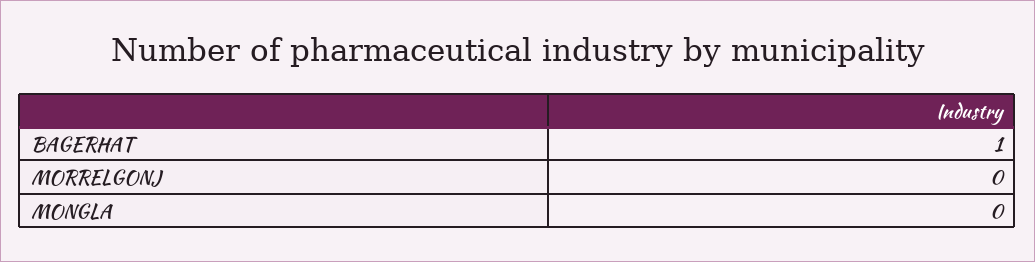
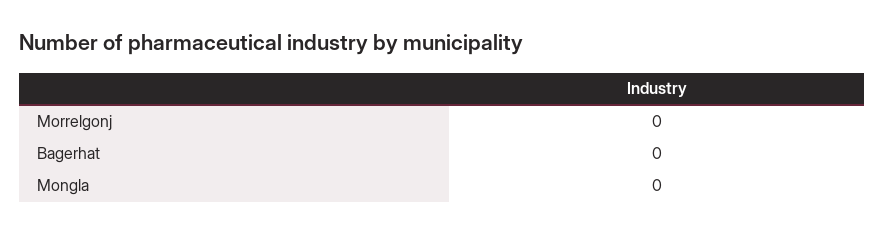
BAGERHAT: 1 -> 0

